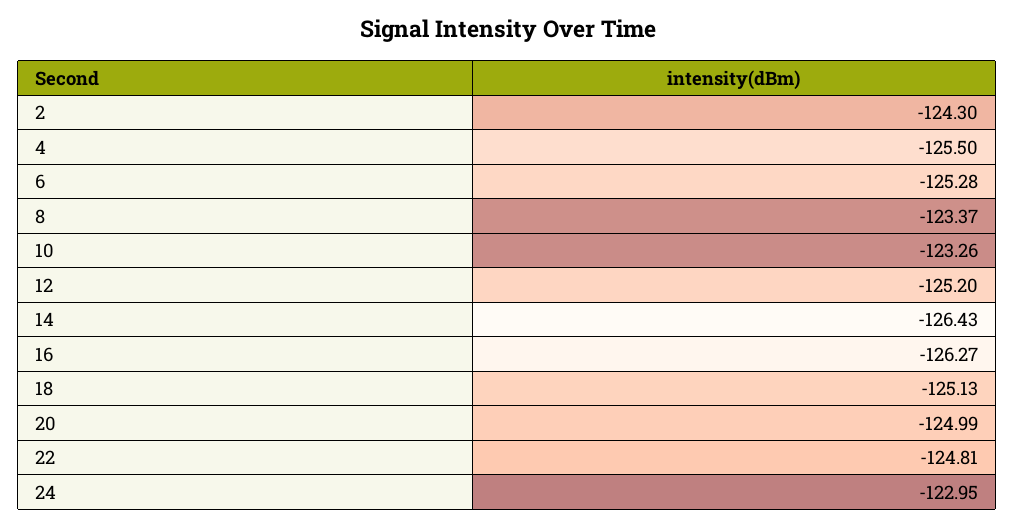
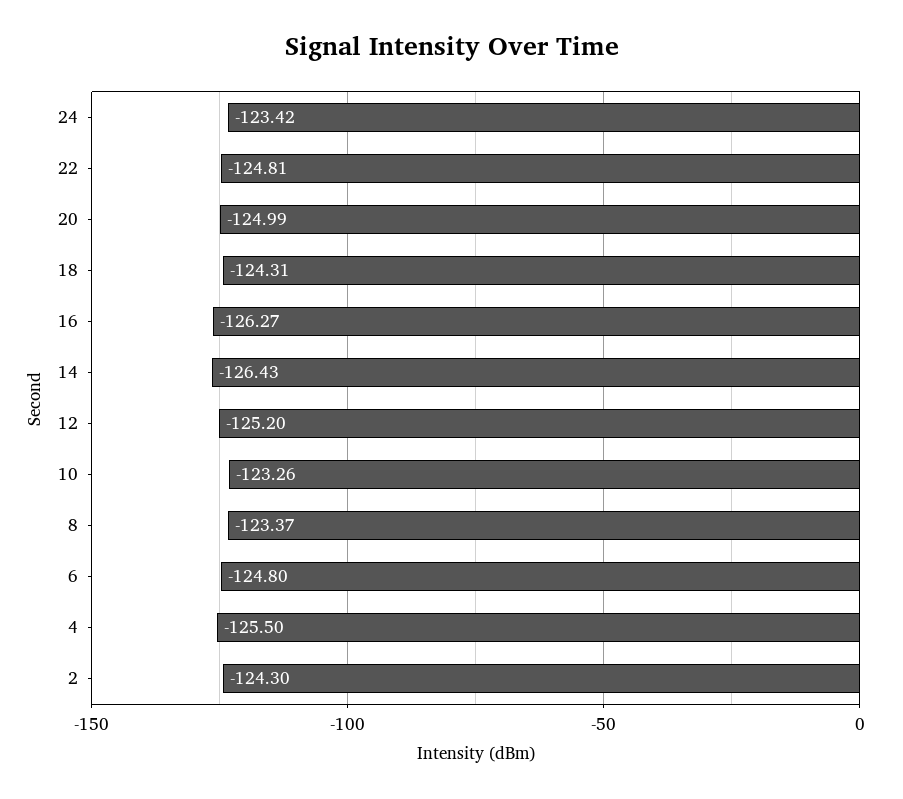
6: -125.28 -> -124.8
18: -125.13 -> -124.31
24: -122.95 -> -123.42

